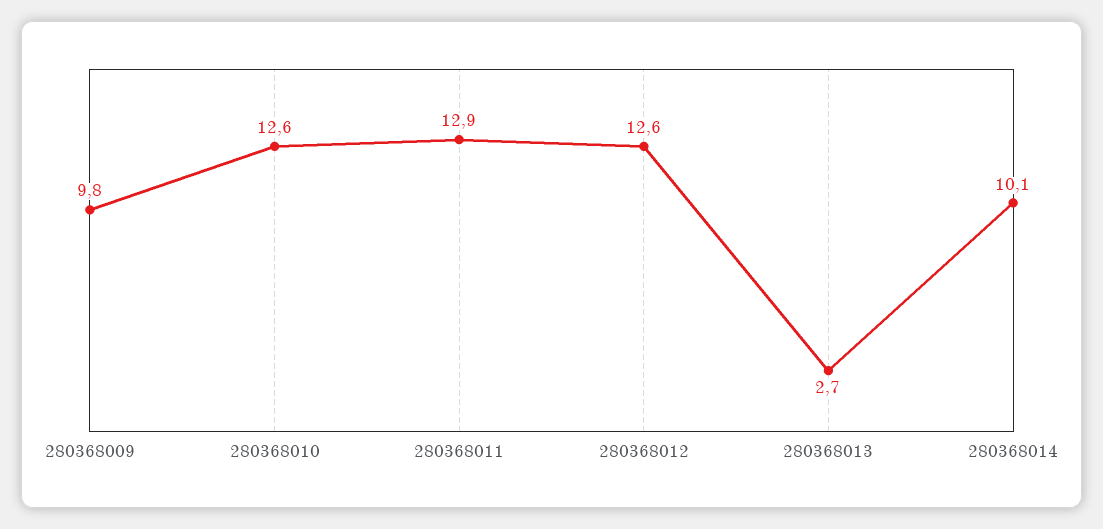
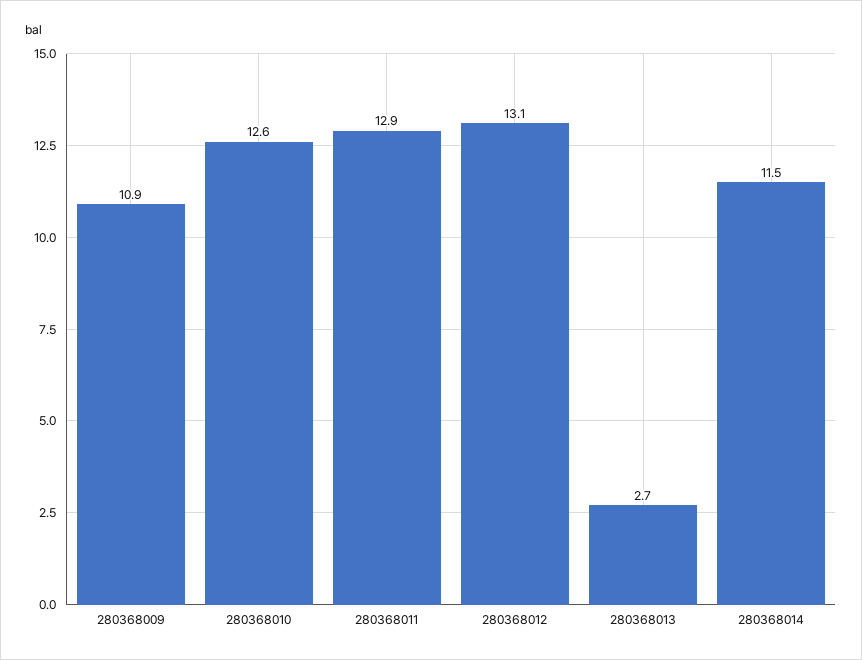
280368009: 9.8 -> 10.9
280368012: 12.6 -> 13.1
280368014: 10.1 -> 11.5

